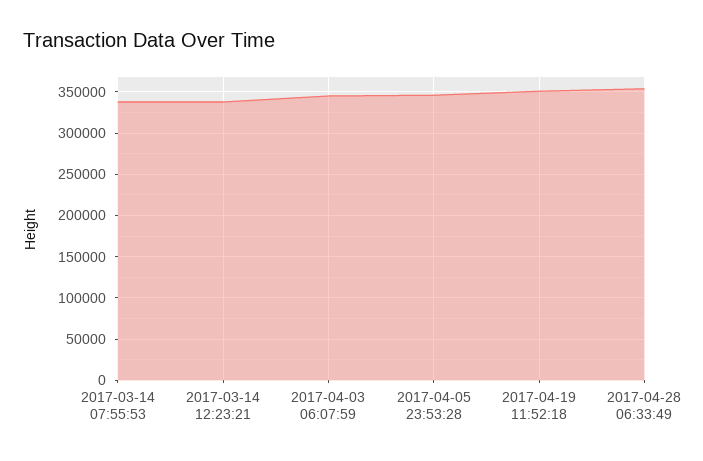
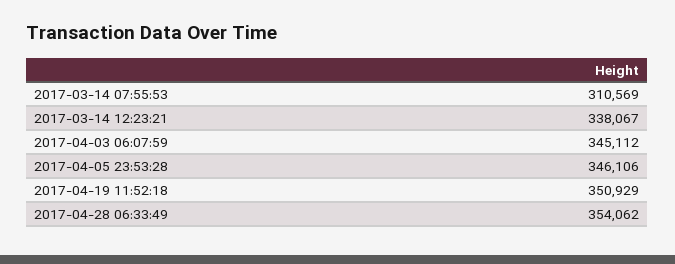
2017-03-14 07:55:53: 340000 -> 310569

